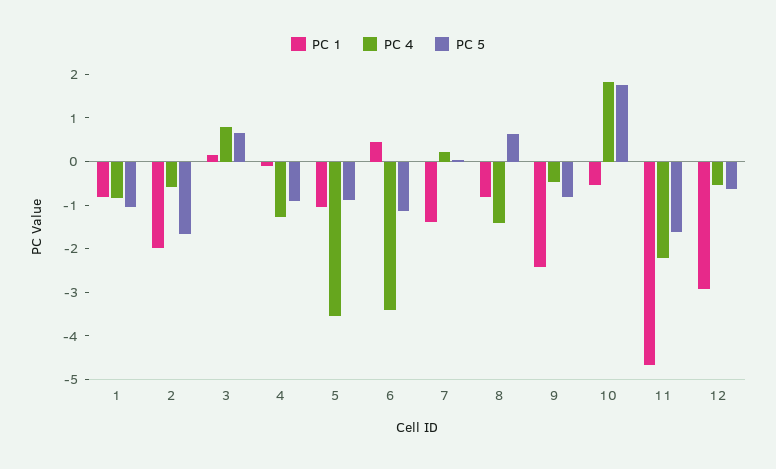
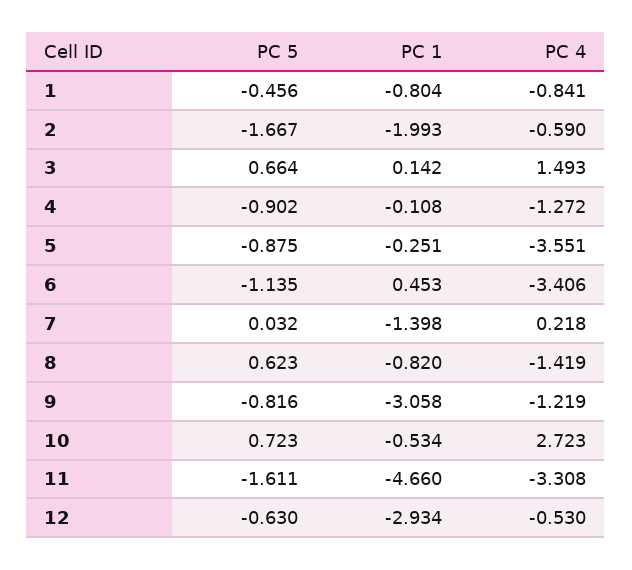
PC 5, 1: -1 -> -0.456
PC 4, 3: 0.8 -> 1.493
PC 1, 5: -1 -> -0.251
PC 1, 9: -2.4 -> -3.058
PC 4, 9: -0.4 -> -1.219
PC 4, 10: 1.8 -> 2.723
PC 5, 10: 1.8 -> 0.723
PC 4, 11: -2.2 -> -3.308

